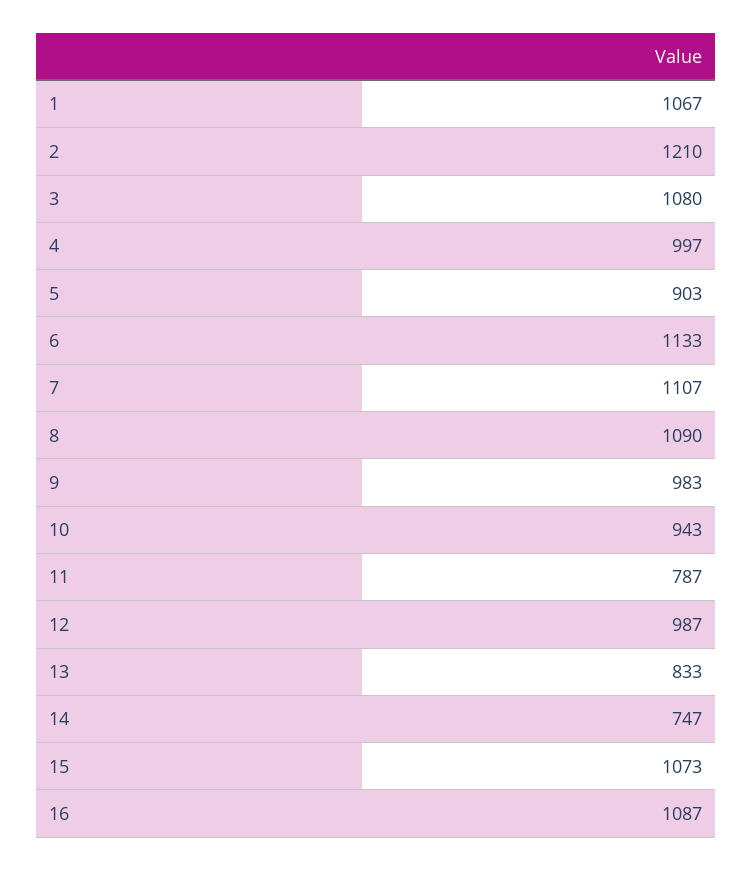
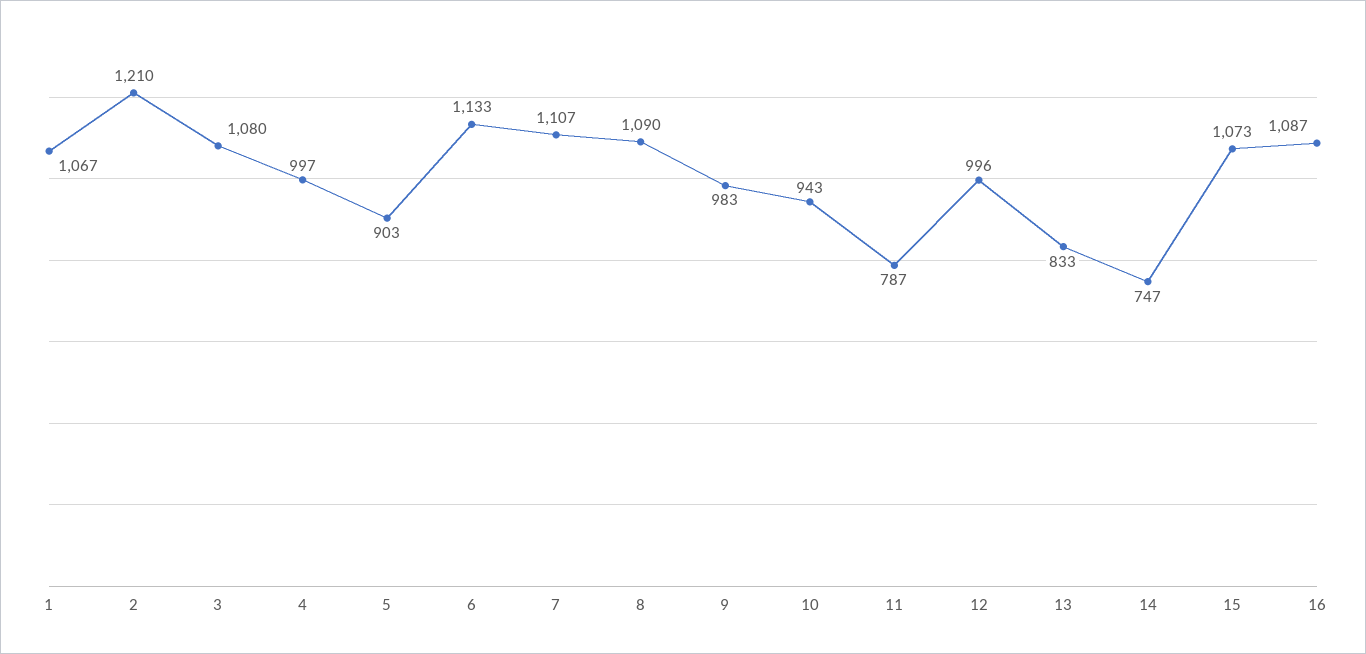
12: 987 -> 996

